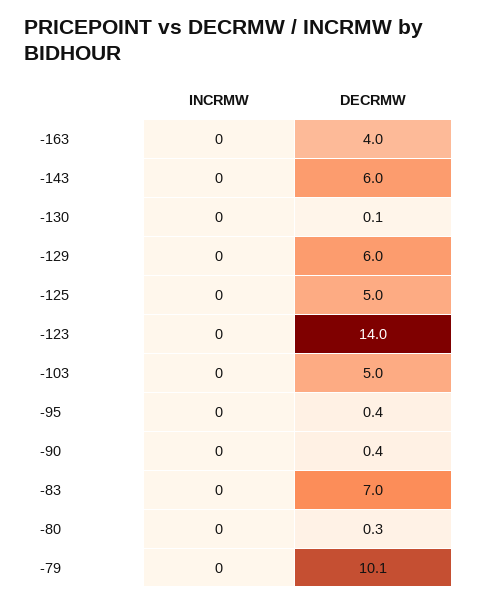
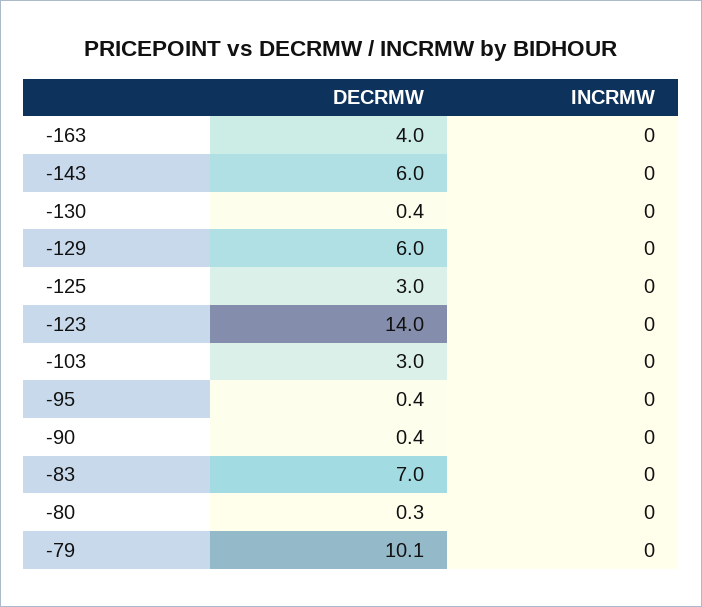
DECRMW, -130: 0.1 -> 0.4
DECRMW, -125: 5 -> 3
DECRMW, -103: 5 -> 3

